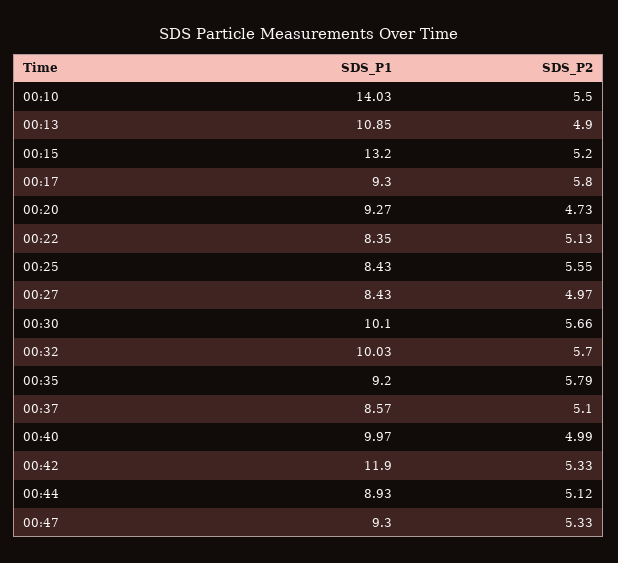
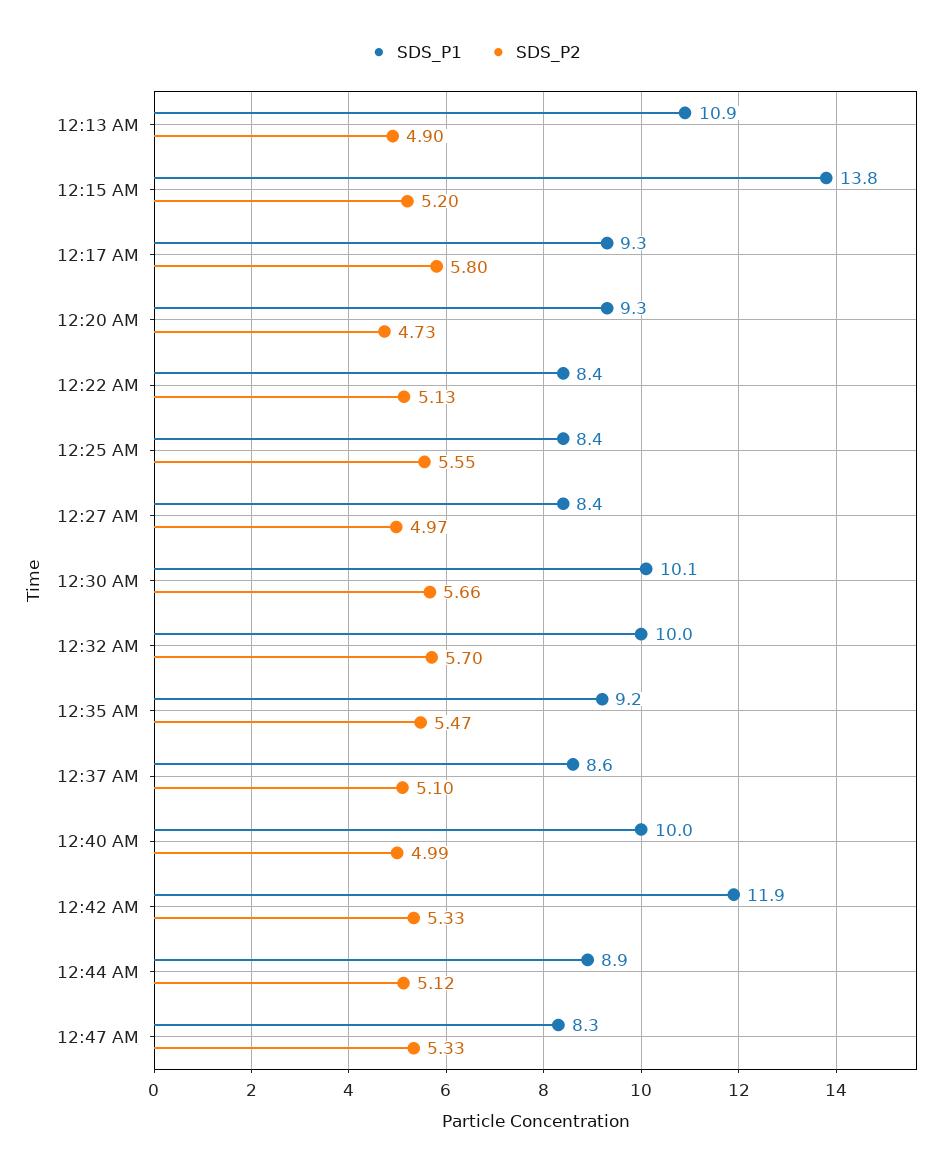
SDS_P1, 00:10: 14.03 -> none
SDS_P2, 00:10: 5.5 -> none
SDS_P1, 00:15: 13.2 -> 13.8
SDS_P2, 00:35: 5.79 -> 5.47
SDS_P1, 00:47: 9.3 -> 8.3

